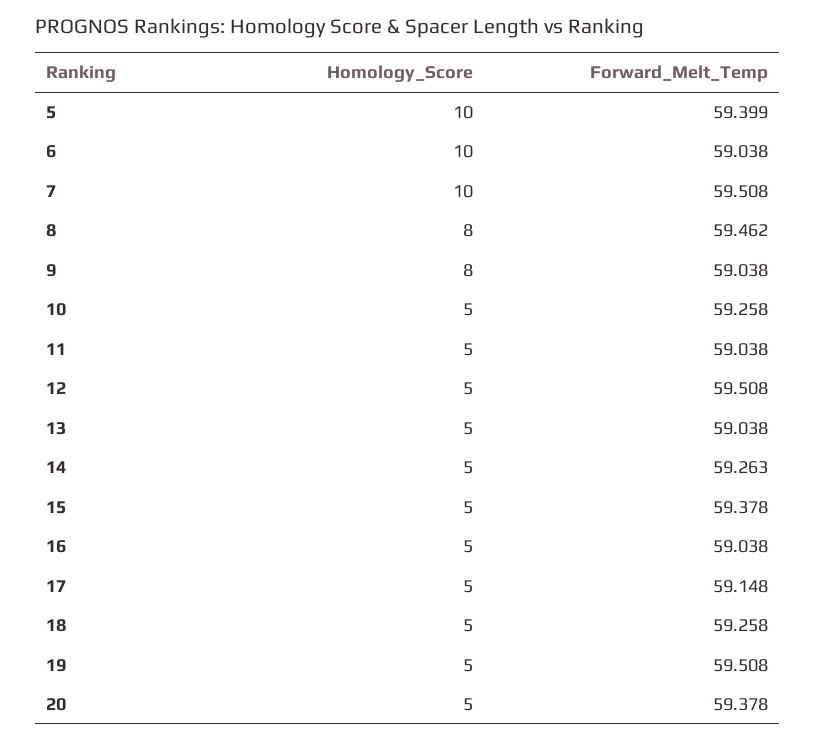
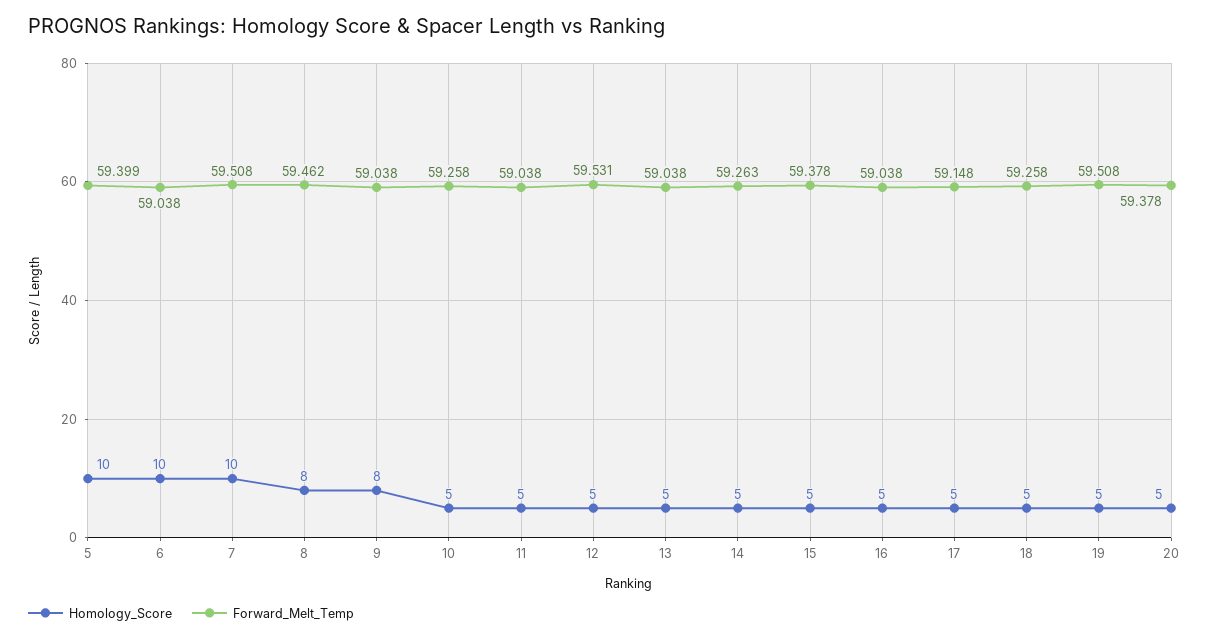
Forward_Melt_Temp, 12: 59.508 -> 59.531

